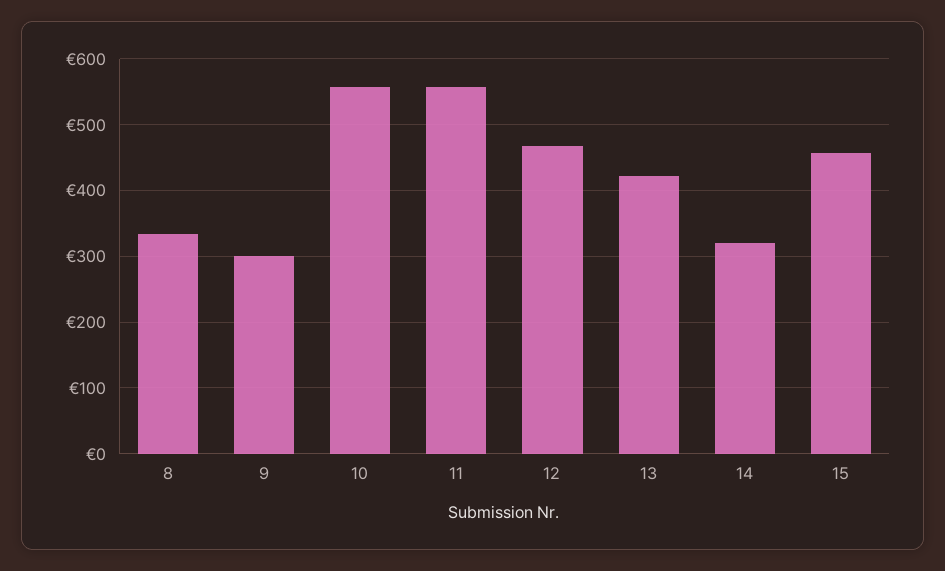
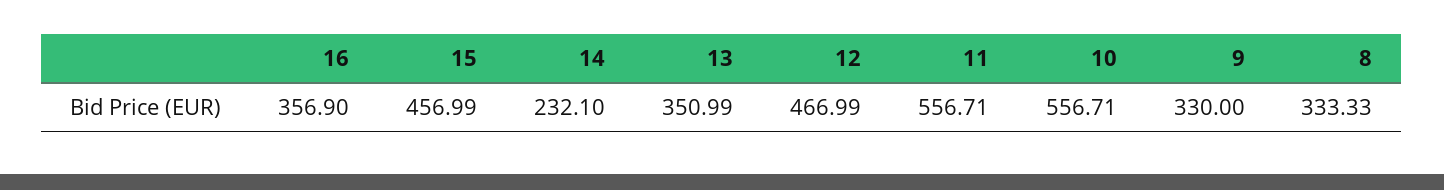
9: 300 -> 330
13: 420 -> 350.99
14: 320 -> 232.1
16: none -> 356.9

